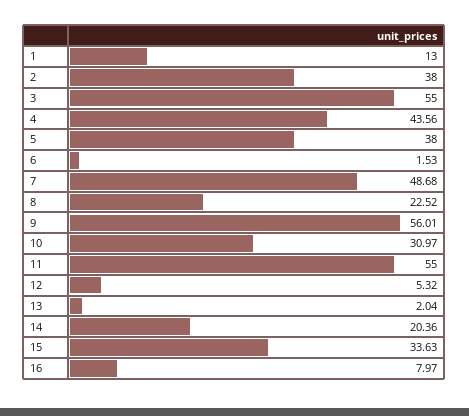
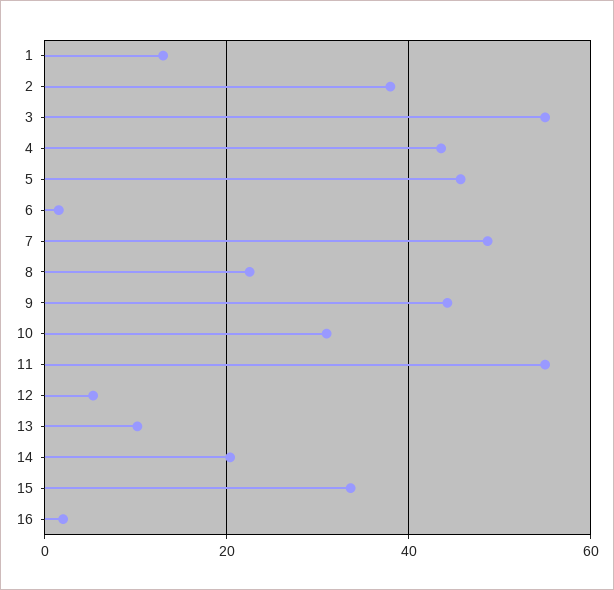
5: 38 -> 46
9: 56.01 -> 44
13: 2.04 -> 10
16: 7.97 -> 2

